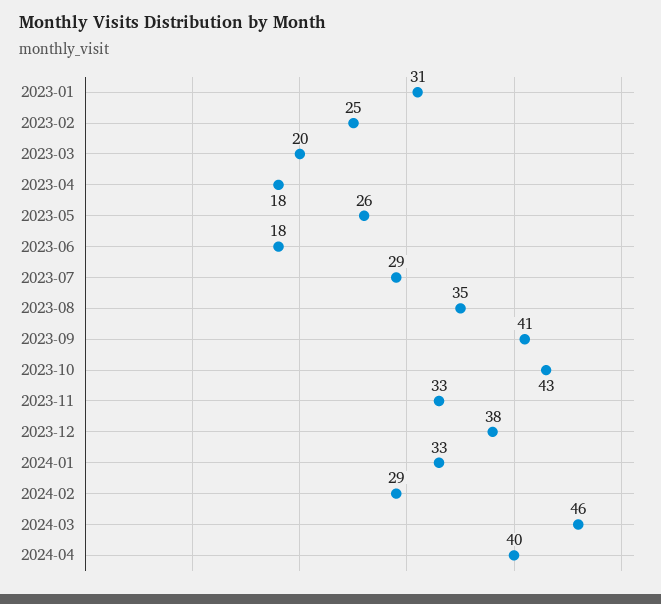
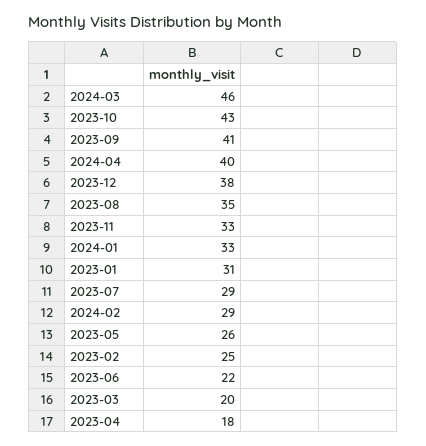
2023-06: 18 -> 22

